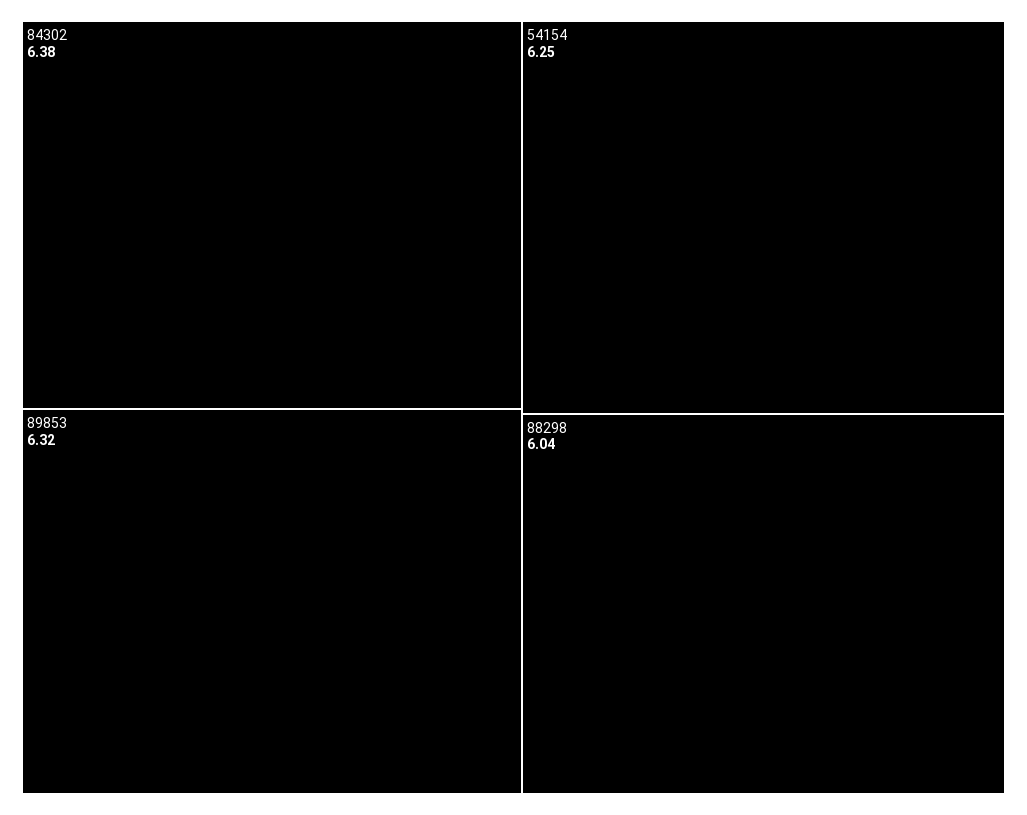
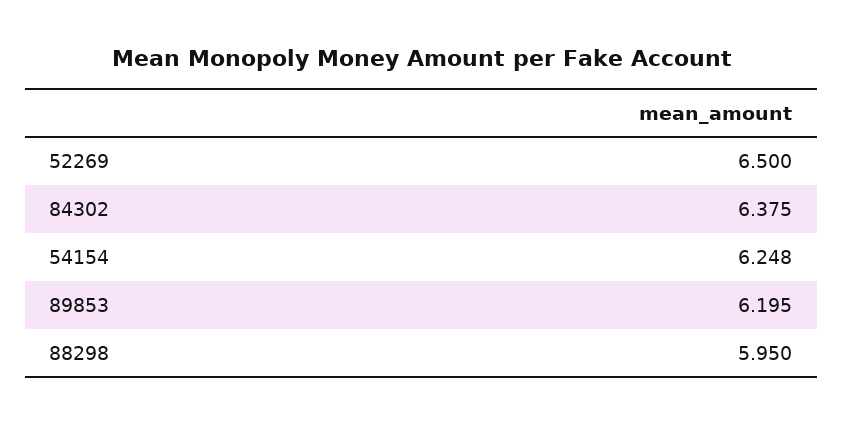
89853: 6.32 -> 6.195
88298: 6.04 -> 5.95
52269: none -> 6.5

